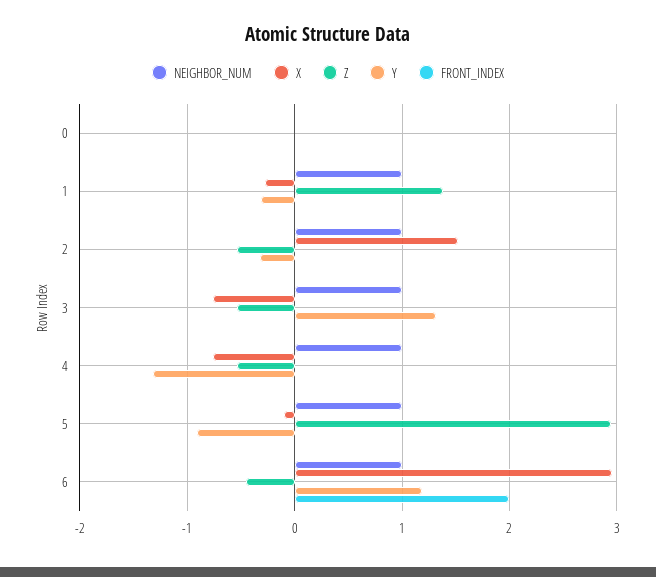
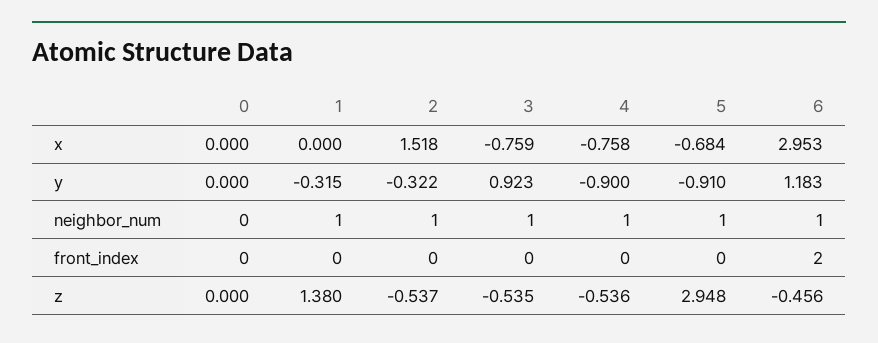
X, 1: -0.3 -> 0
Y, 3: 1.3 -> 0.923
Y, 4: -1.3 -> -0.9
X, 5: -0.1 -> -0.684

